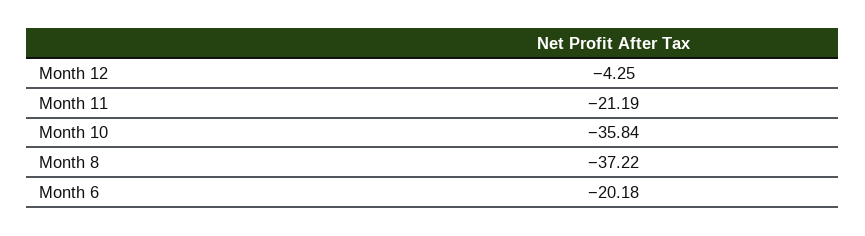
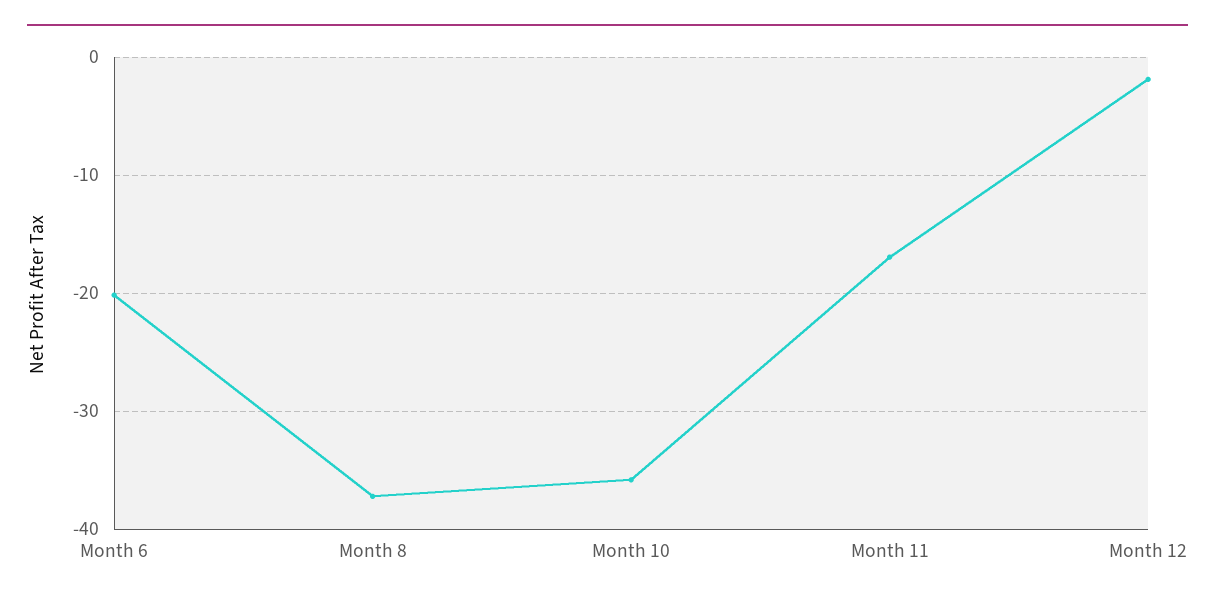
Month 12: -4.25 -> -2
Month 11: -21.19 -> -17

